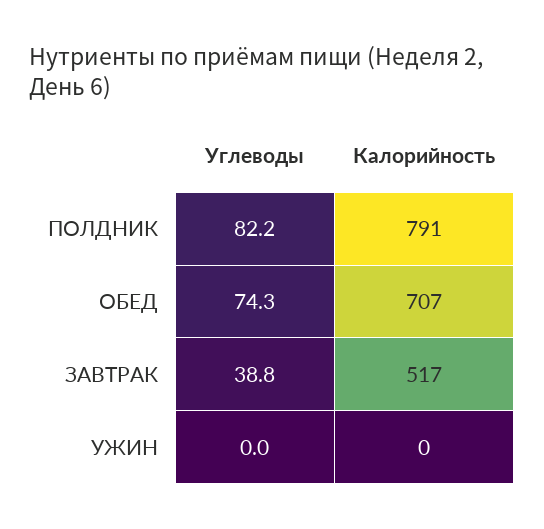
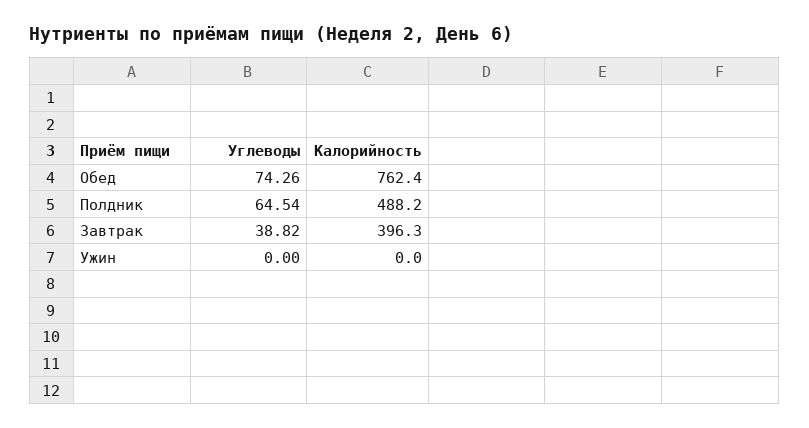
Углеводы, ПОЛДНИК: 82.2 -> 64.54
Калорийность, ПОЛДНИК: 791 -> 488.2
Калорийность, ОБЕД: 707 -> 762.4
Калорийность, ЗАВТРАК: 517 -> 396.3

